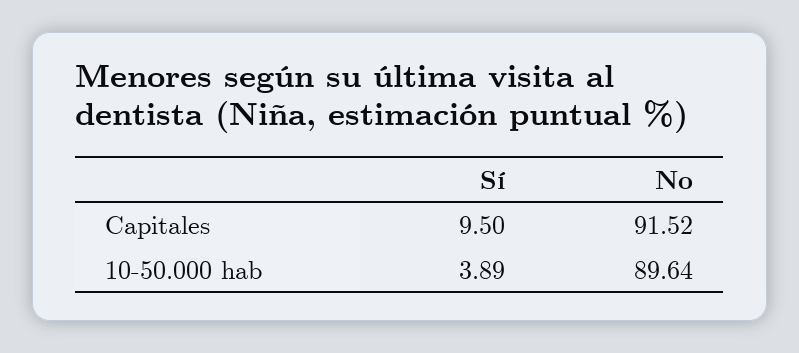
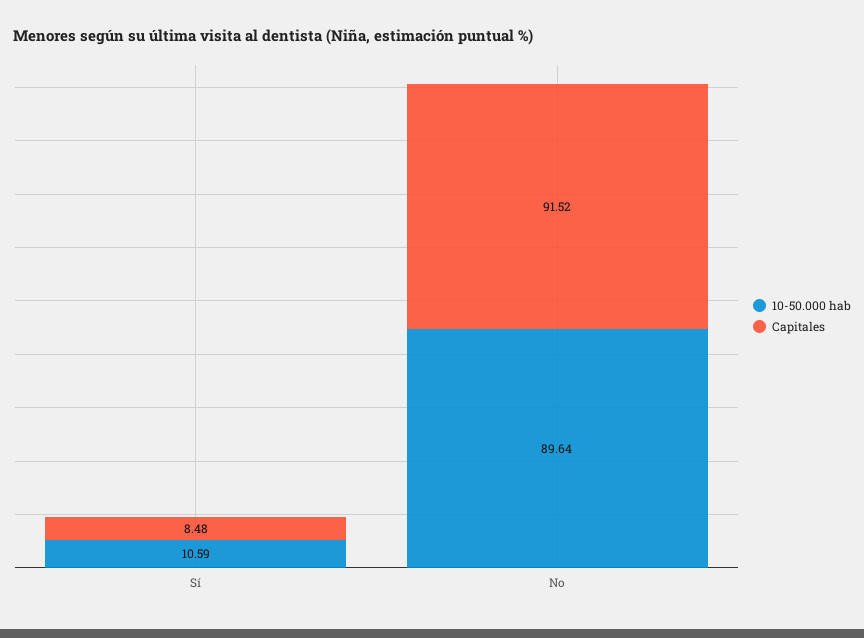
Capitales, Sí: 9.5 -> 8.48
10-50.000 hab, Sí: 3.89 -> 10.59

